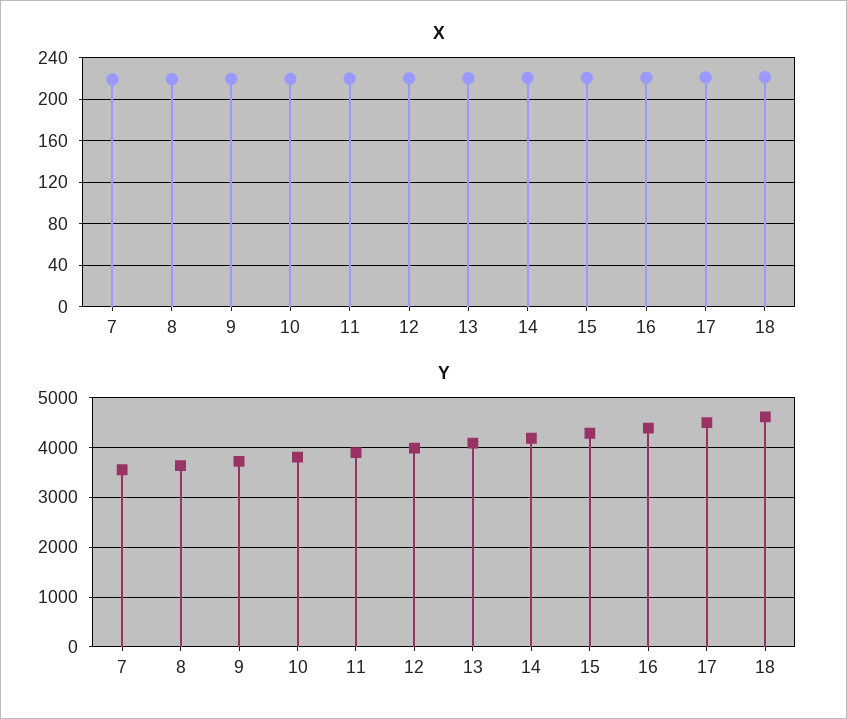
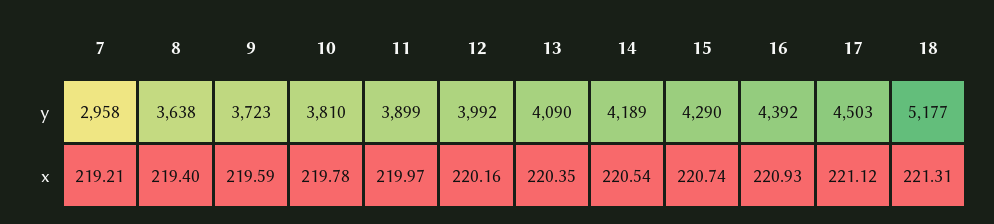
Y, 7: 3600 -> 2958
Y, 18: 4600 -> 5177

